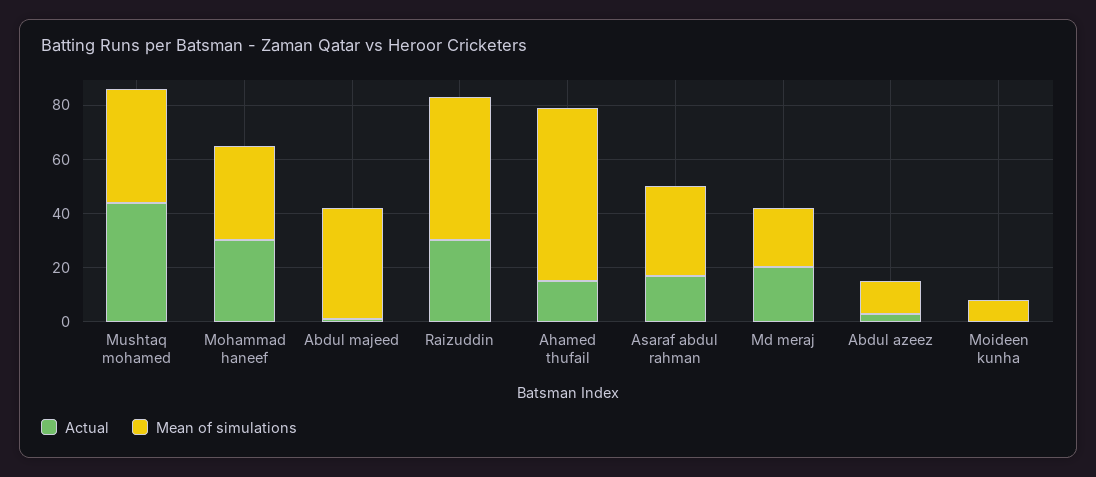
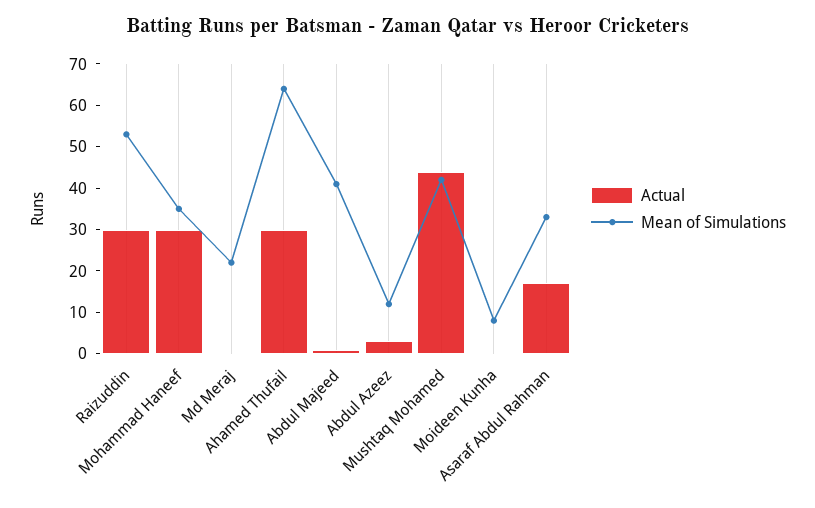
Actual, Ahamed thufail: 15 -> 30
Actual, Md meraj: 20 -> 0

